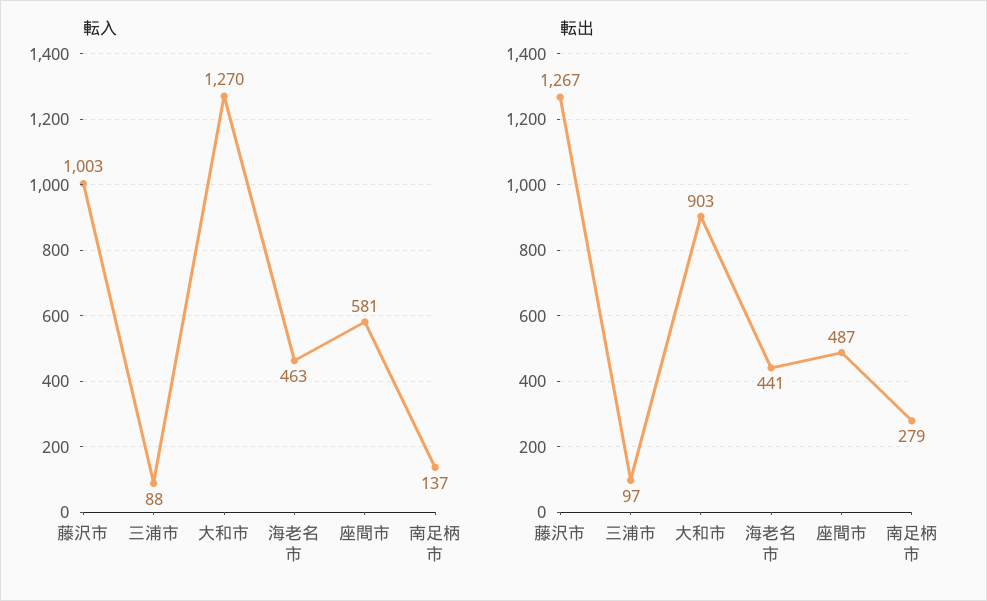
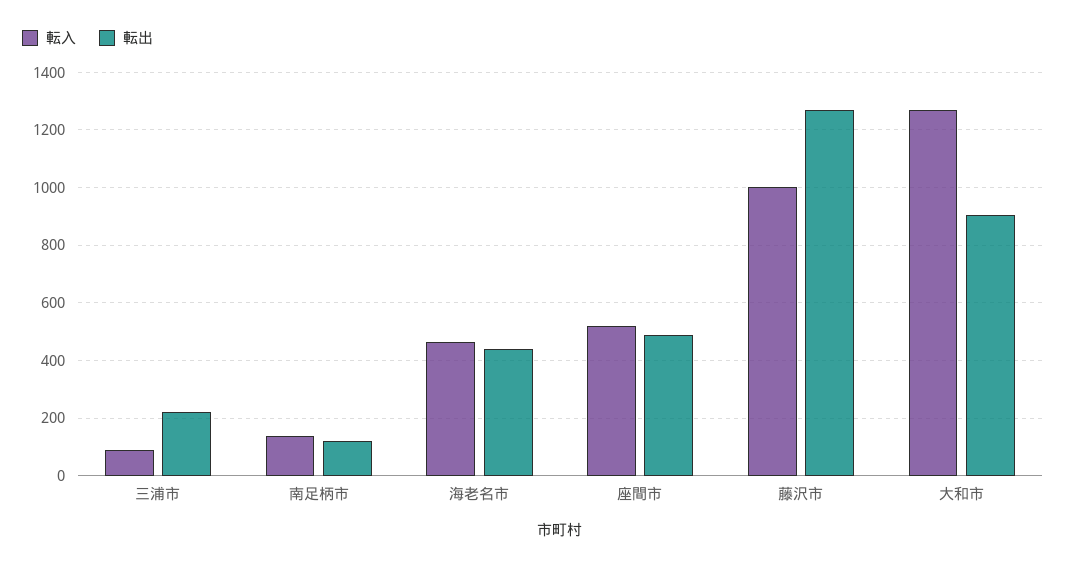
転入, 座間市: 581 -> 525
転出, 三浦市: 97 -> 225
転出, 南足柄市: 279 -> 125

